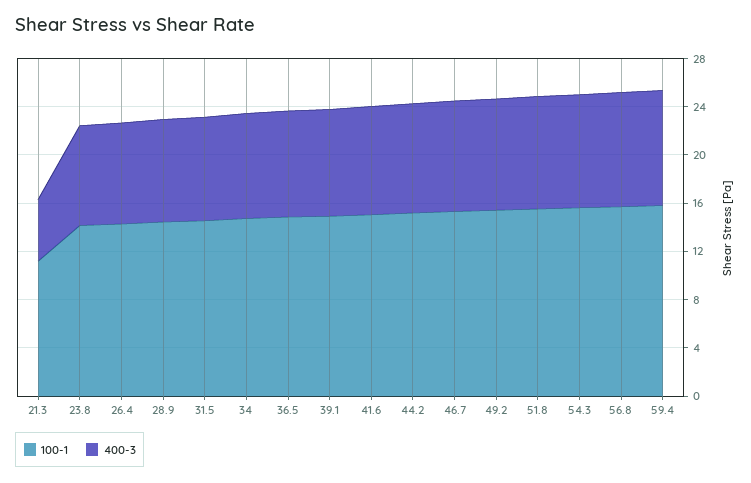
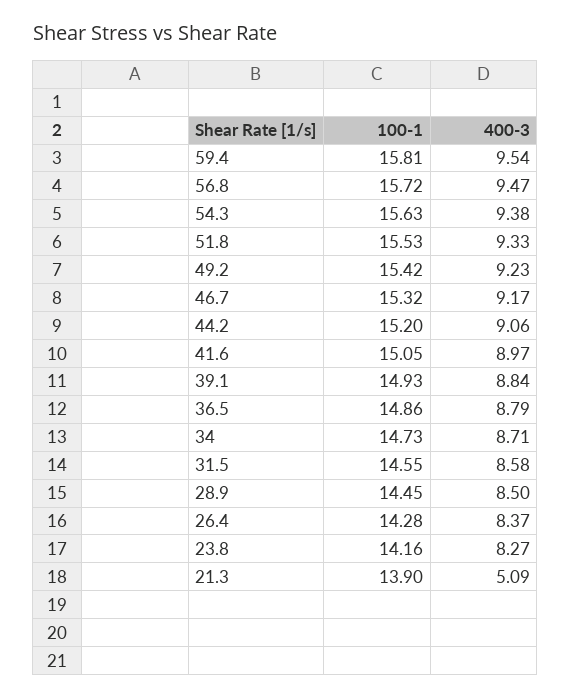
100-1, 21.3: 11 -> 13.9

